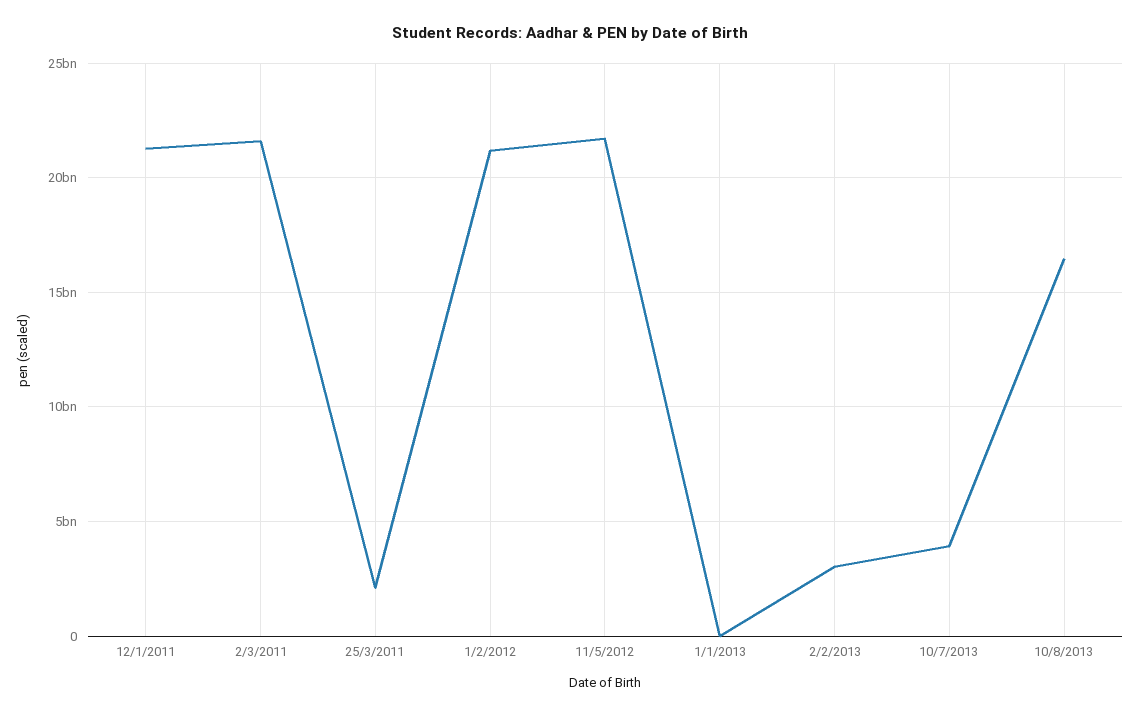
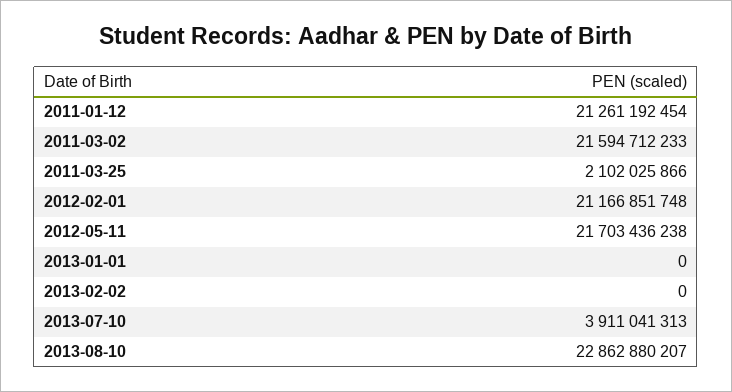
2/2/2013: 3000000000 -> 0
10/8/2013: 16500000000 -> 22862880207

